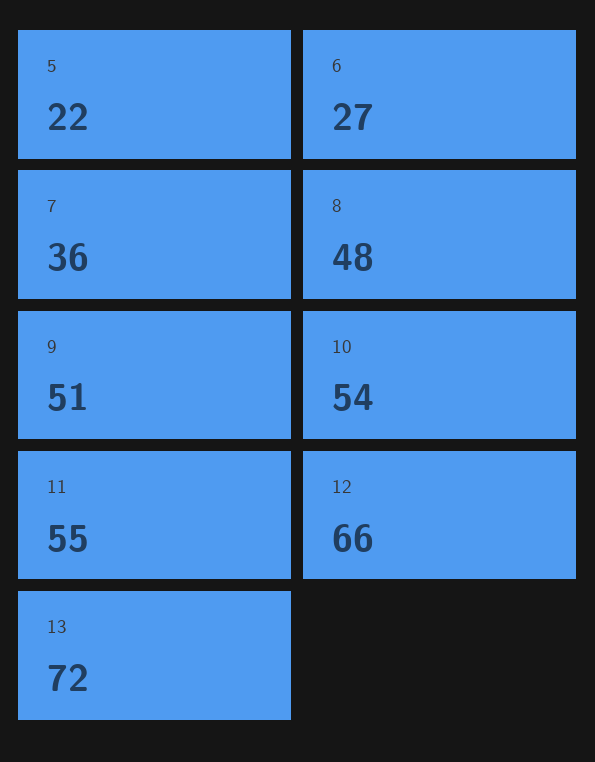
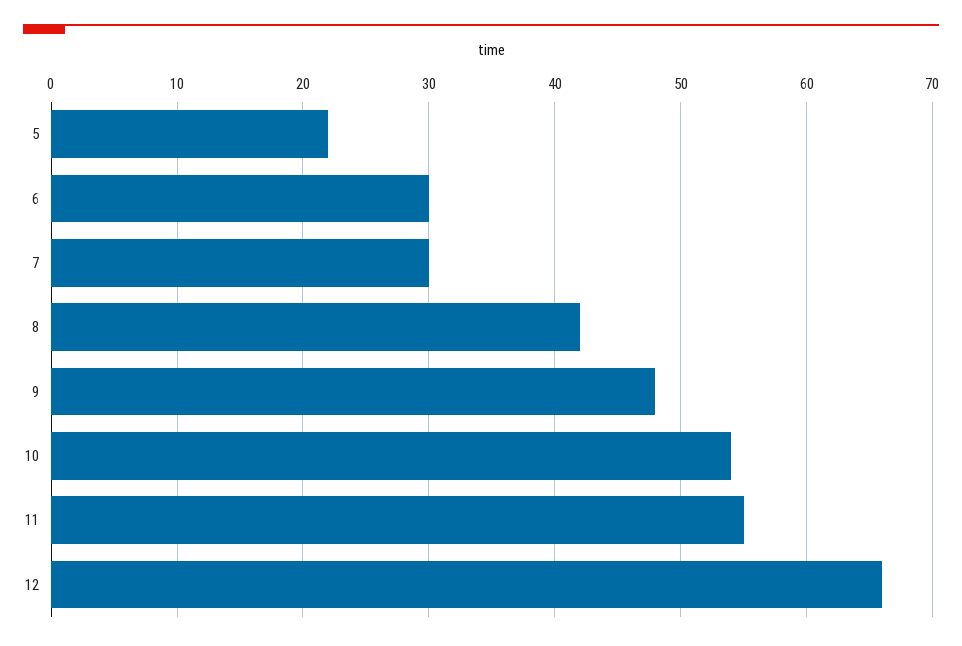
6: 27 -> 30
7: 36 -> 30
8: 48 -> 42
9: 51 -> 48
13: 72 -> none

